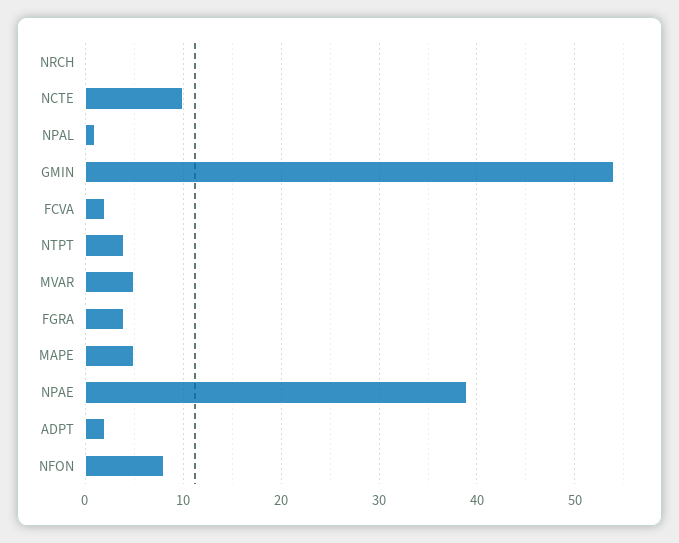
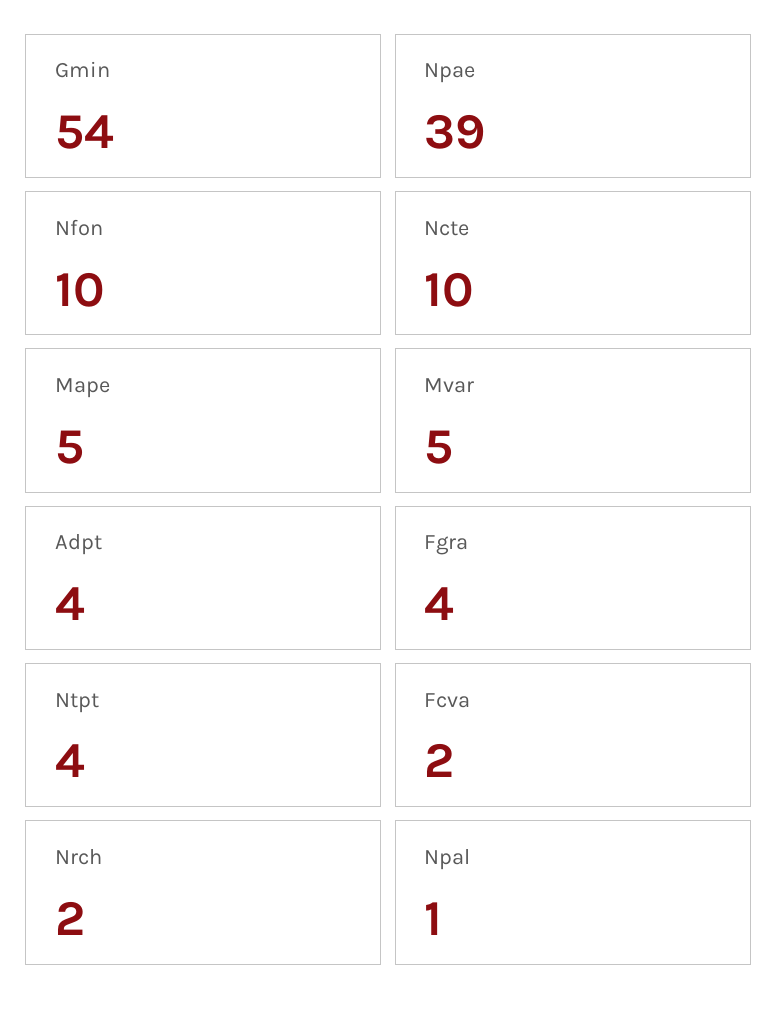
NRCH: 0 -> 2
ADPT: 2 -> 4
NFON: 8 -> 10

